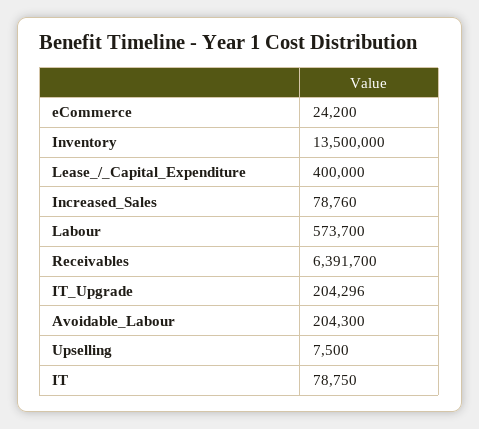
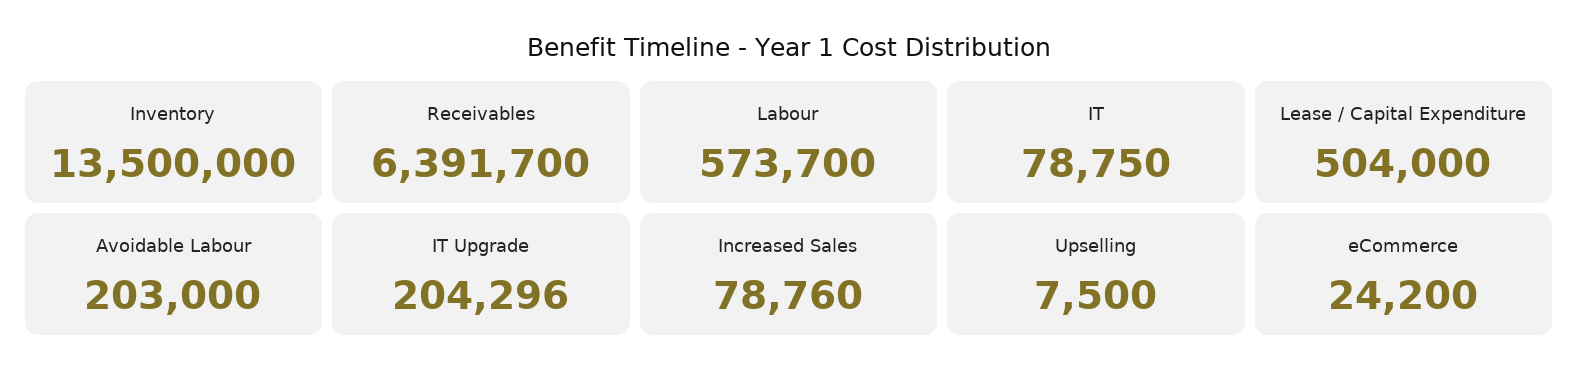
Lease_/_Capital_Expenditure: 400000 -> 504000
Avoidable_Labour: 204300 -> 203000

